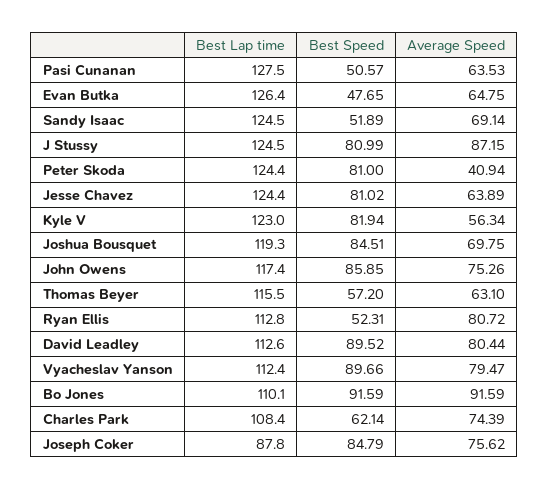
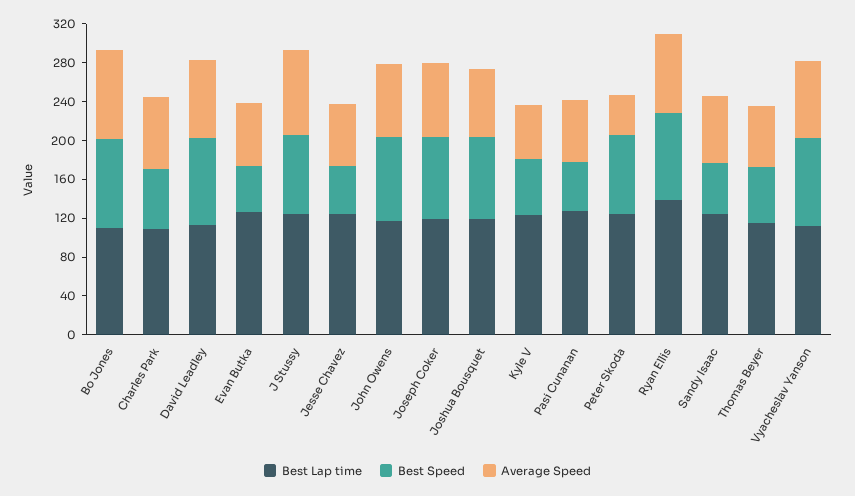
Best Speed, Jesse Chavez: 81.02 -> 50
Best Speed, Kyle V: 81.94 -> 60
Best Lap time, Ryan Ellis: 112.8 -> 140
Best Speed, Ryan Ellis: 52.31 -> 90
Best Lap time, Joseph Coker: 87.8 -> 120

